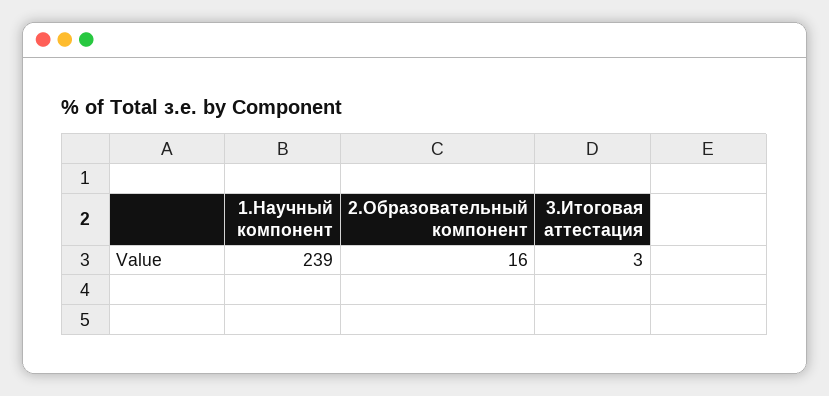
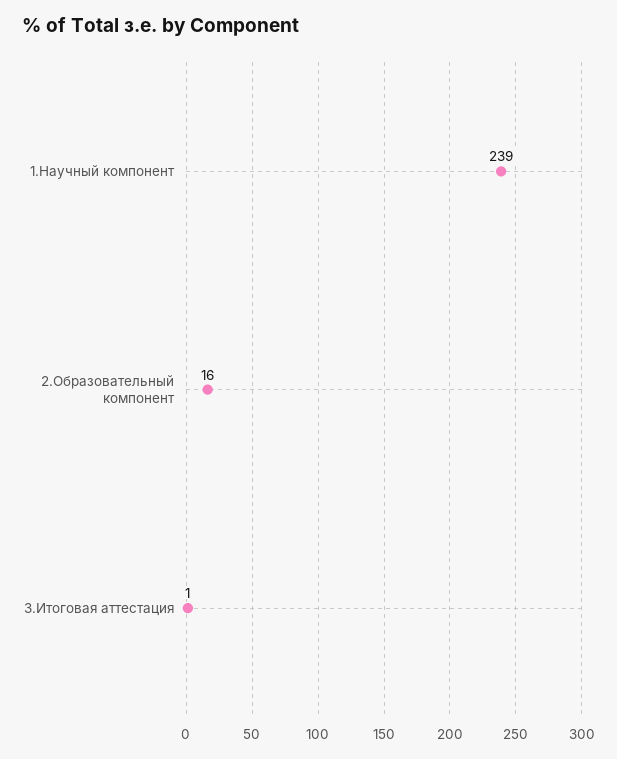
3.Итоговая аттестация: 3 -> 1

